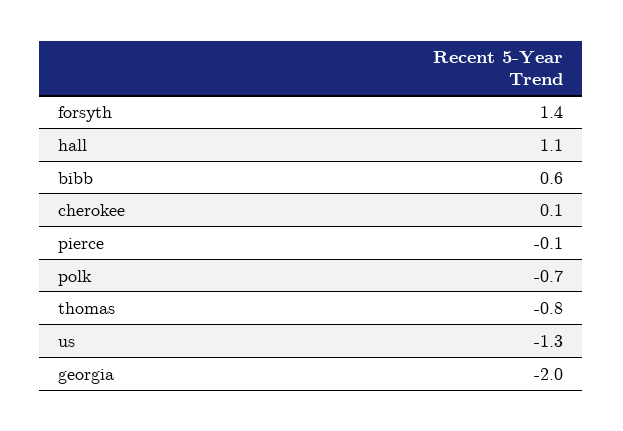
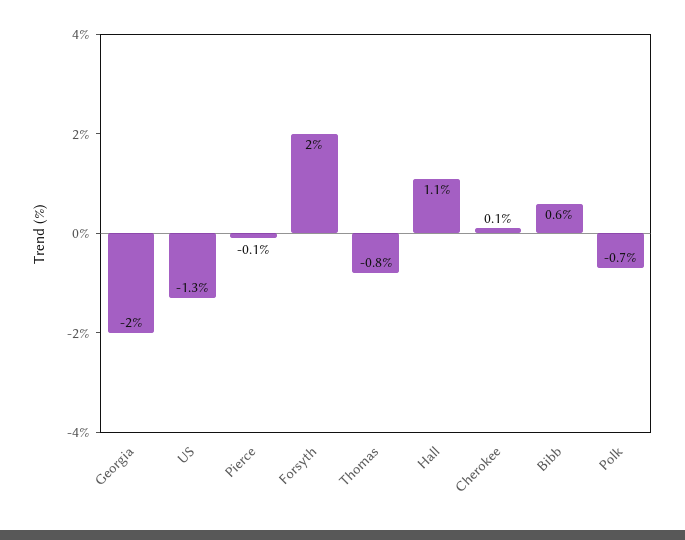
forsyth: 1.4 -> 2

